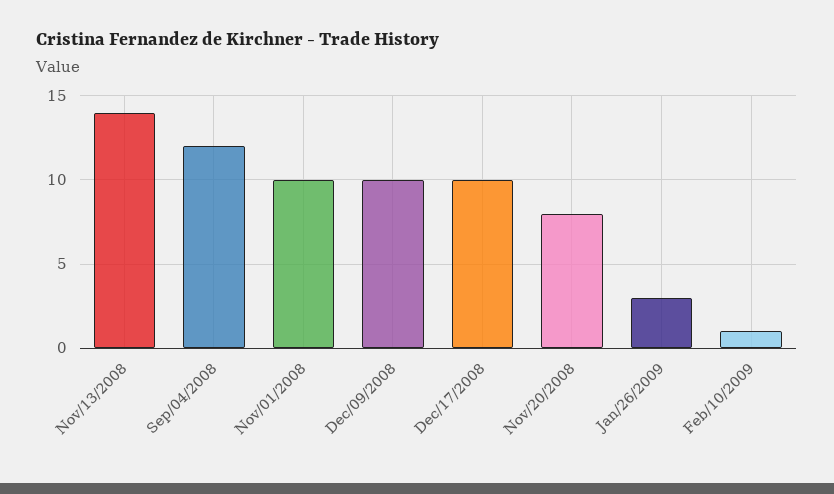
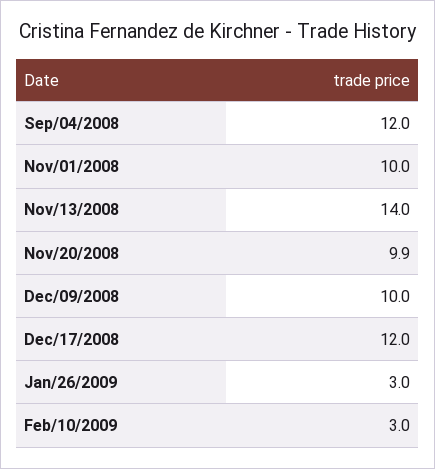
Dec/17/2008: 10 -> 12
Nov/20/2008: 8 -> 9.9
Feb/10/2009: 1 -> 3

